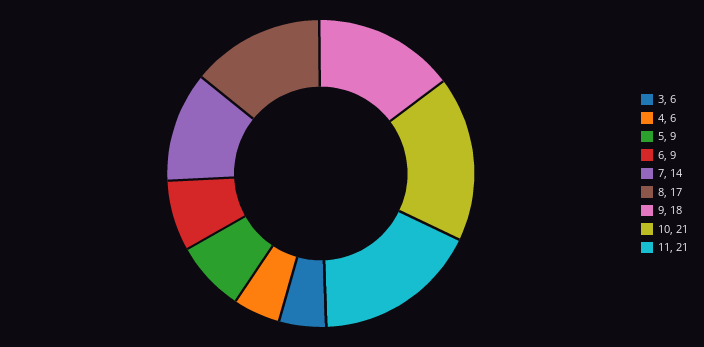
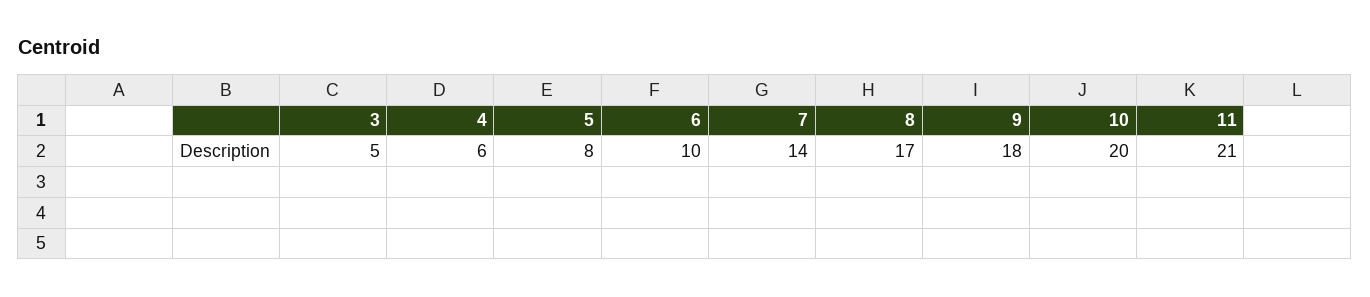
3: 6 -> 5
5: 9 -> 8
6: 9 -> 10
10: 21 -> 20

